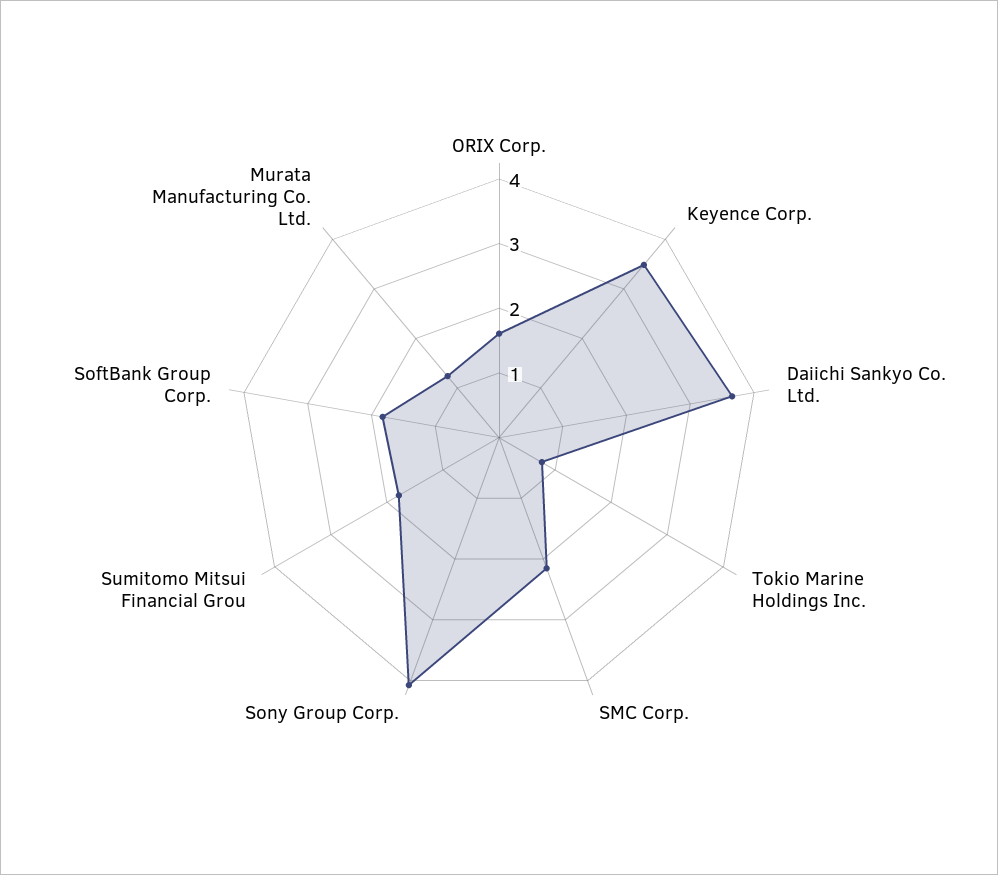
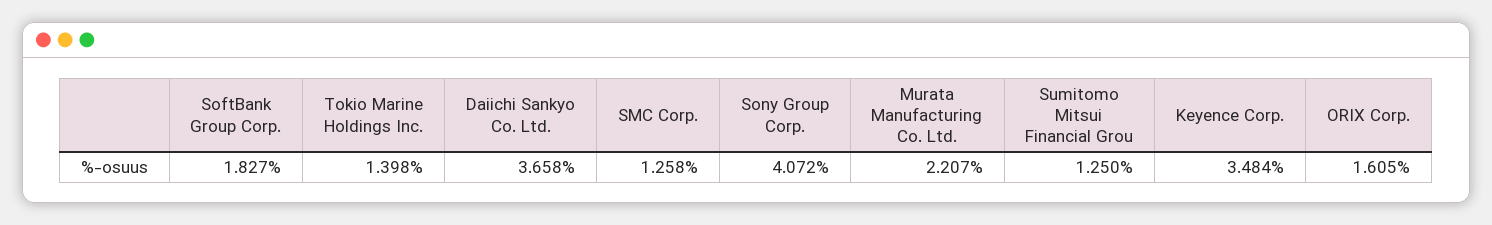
Tokio Marine Holdings Inc.: 0.8 -> 1.398
SMC Corp.: 2.2 -> 1.258
Sumitomo Mitsui Financial Grou: 1.8 -> 1.25
Murata Manufacturing Co. Ltd.: 1.2 -> 2.207

